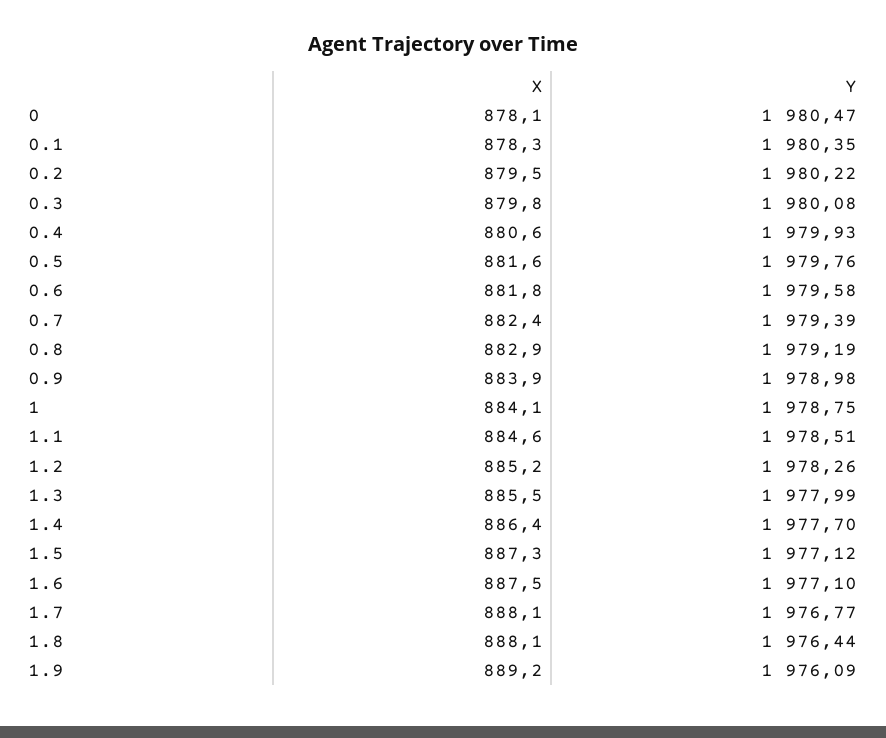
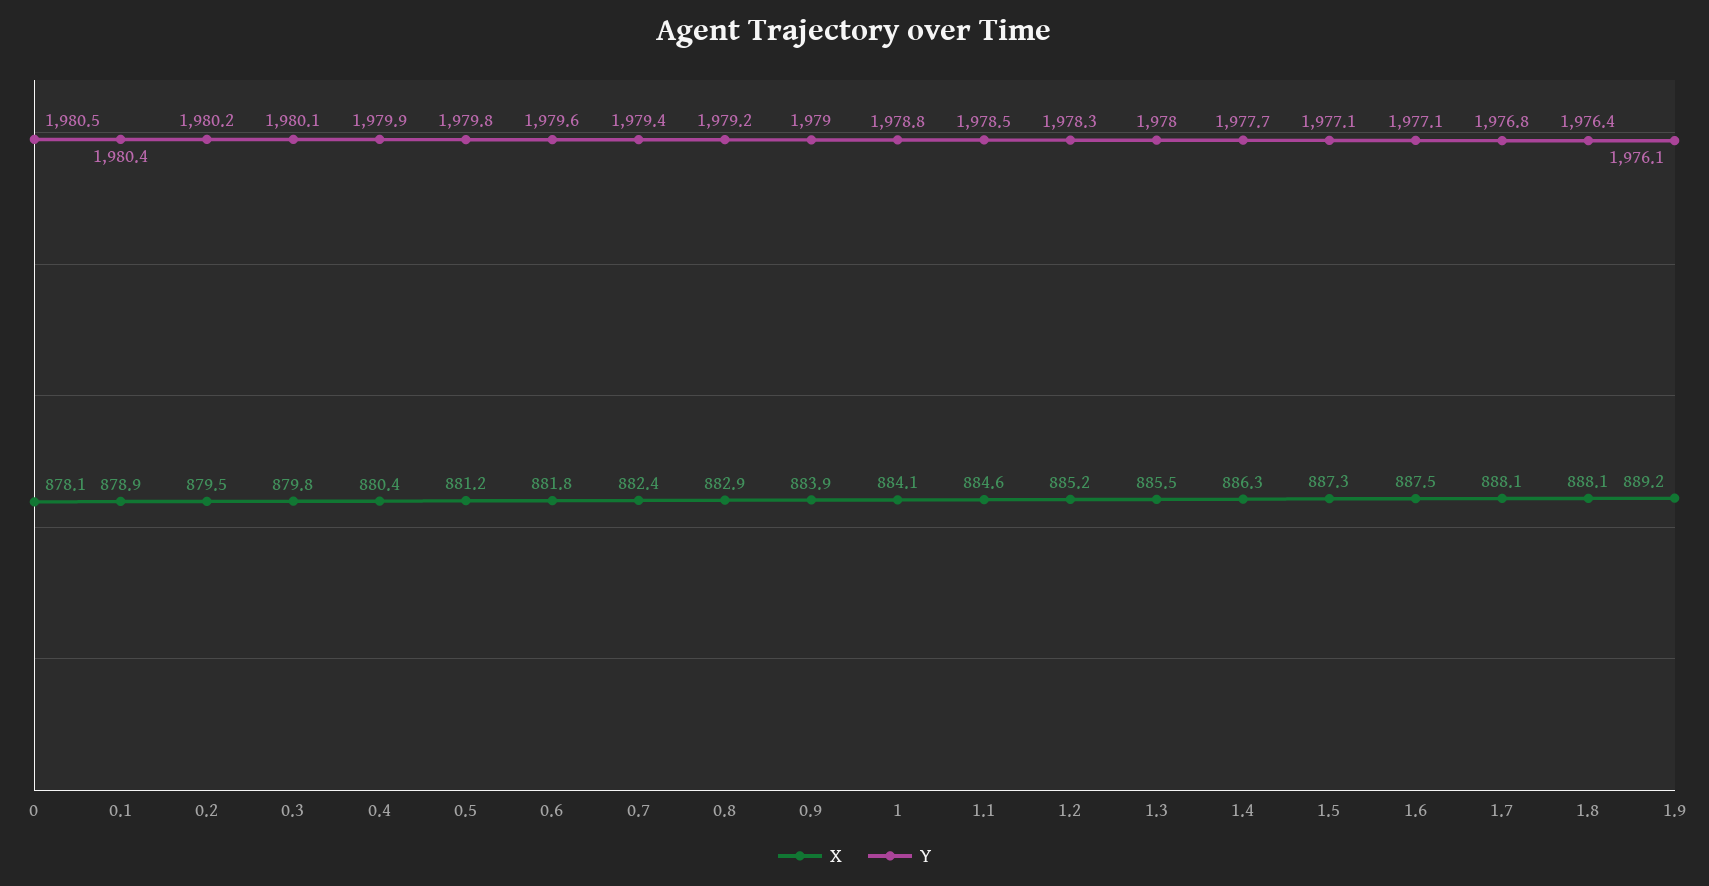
X, 0.1: 878.3 -> 878.9
X, 0.4: 880.6 -> 880.4
X, 0.5: 881.6 -> 881.2
X, 1.4: 886.4 -> 886.3

